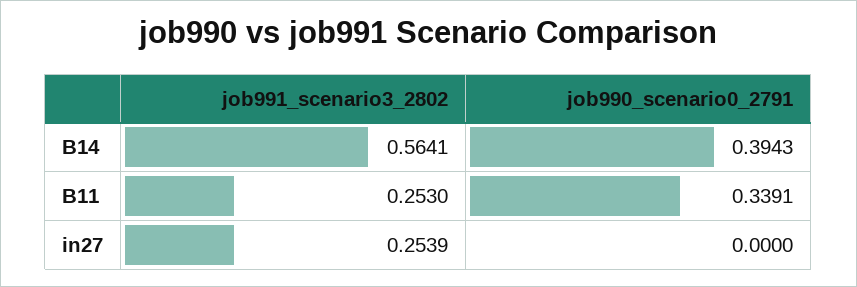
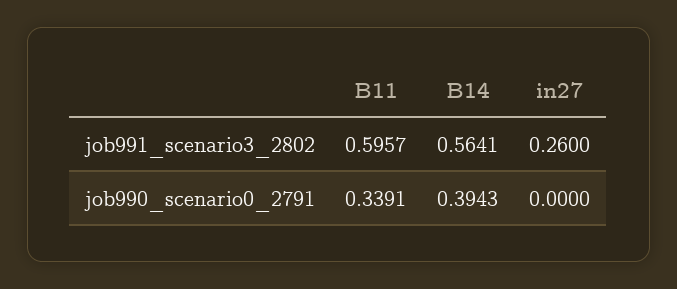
job991_scenario3_2802, B11: 0.253 -> 0.5957
job991_scenario3_2802, in27: 0.2539 -> 0.26

